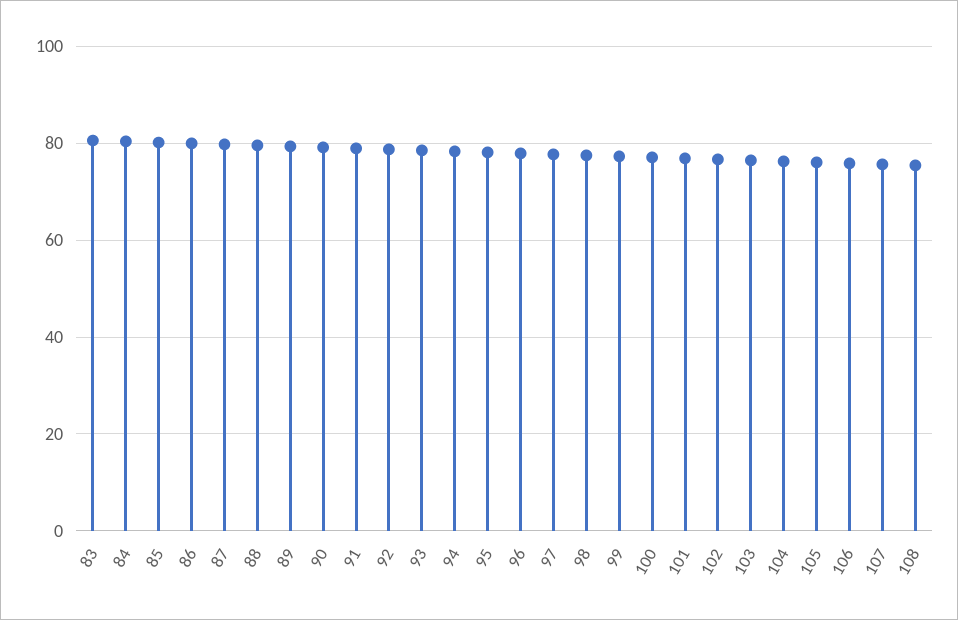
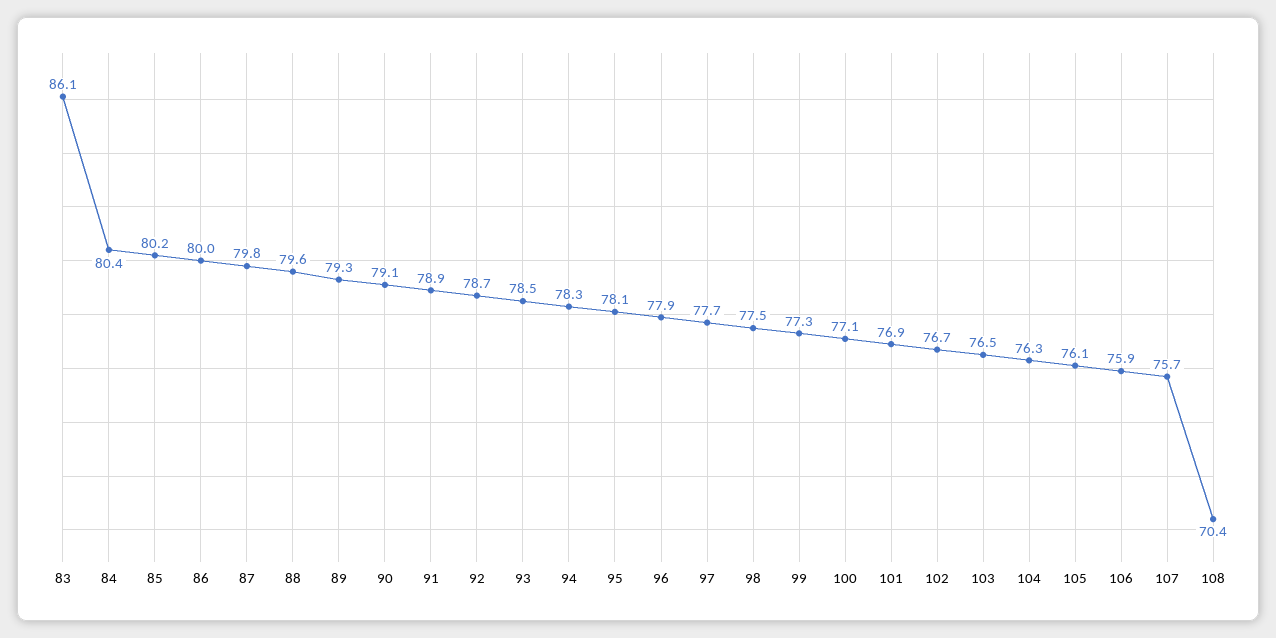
83: 80 -> 86.1
108: 76 -> 70.4

